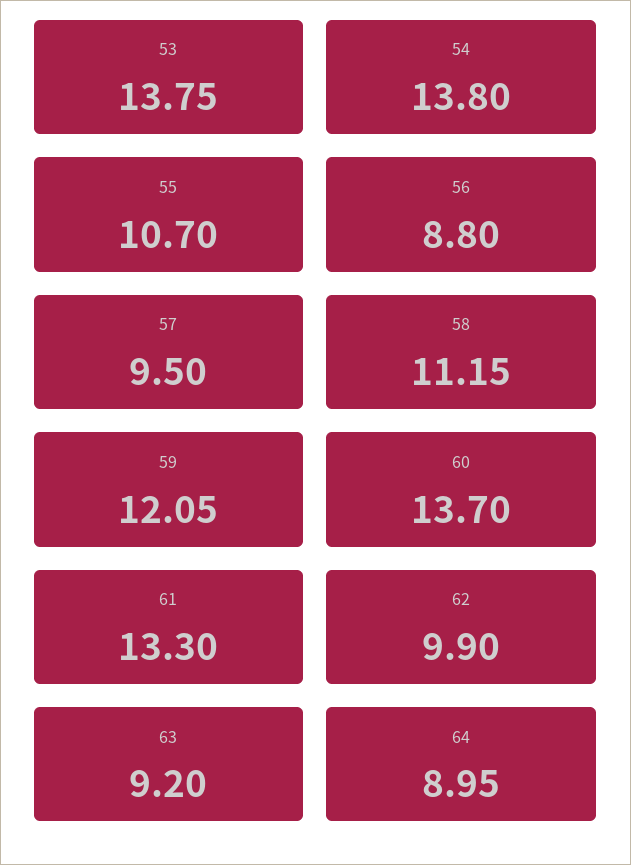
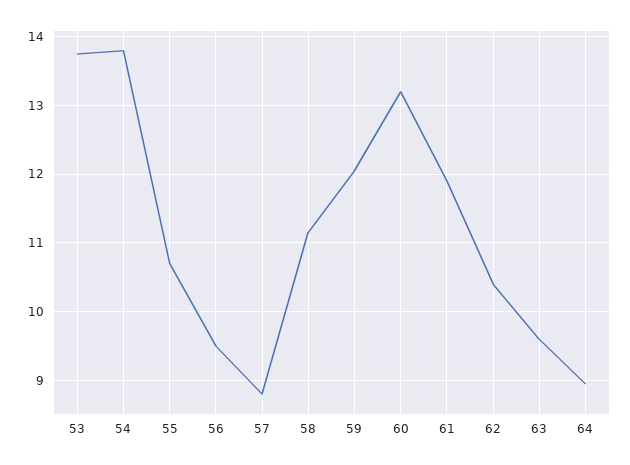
56: 8.8 -> 9.5
57: 9.5 -> 8.8
60: 13.7 -> 13.2
61: 13.3 -> 11.9
62: 9.9 -> 10.4
63: 9.2 -> 9.6

